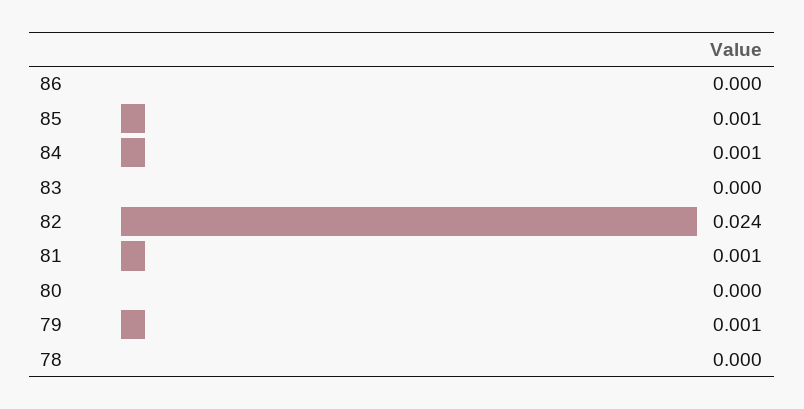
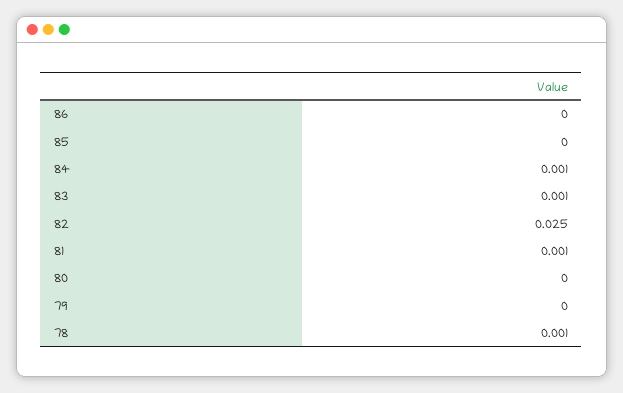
85: 0.001 -> 0
83: 0 -> 0.001
82: 0.024 -> 0.025
79: 0.001 -> 0
78: 0 -> 0.001

